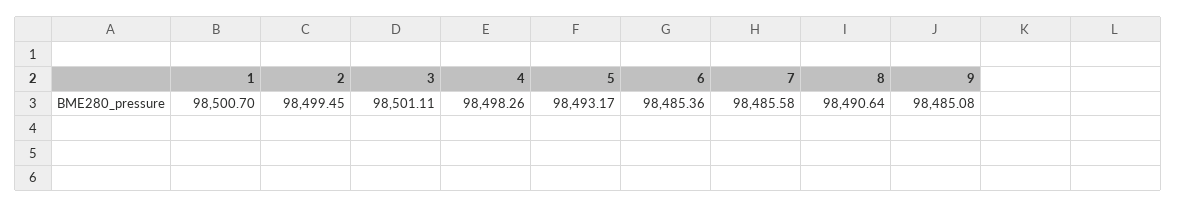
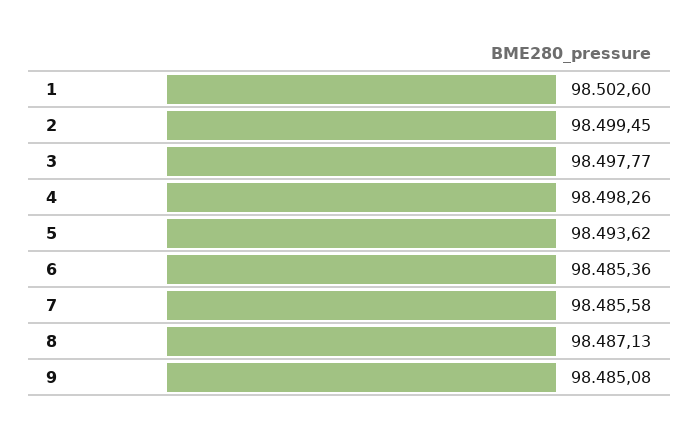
1: 98500.7 -> 98502.6
3: 98501.11 -> 98497.77
5: 98493.17 -> 98493.62
8: 98490.64 -> 98487.13

